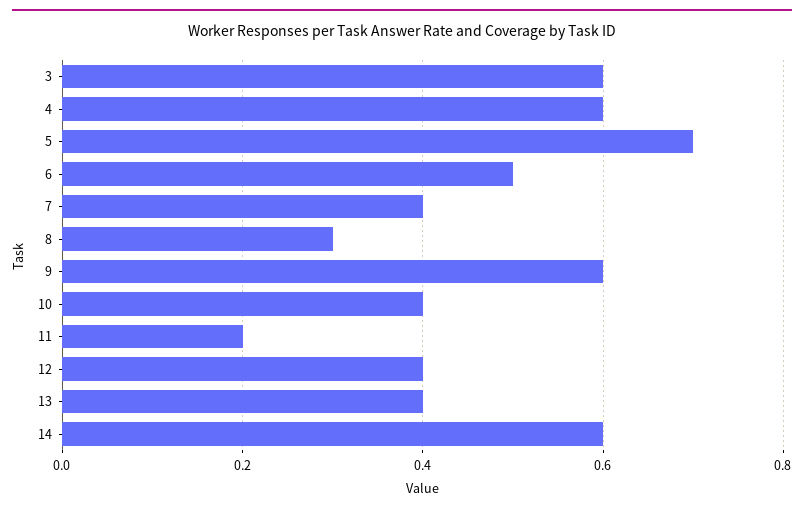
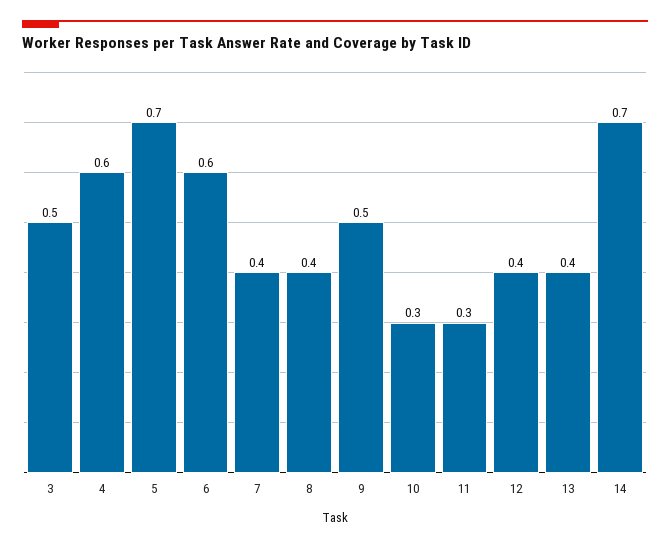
3: 0.6 -> 0.5
6: 0.5 -> 0.6
8: 0.3 -> 0.4
9: 0.6 -> 0.5
10: 0.4 -> 0.3
11: 0.2 -> 0.3
14: 0.6 -> 0.7

